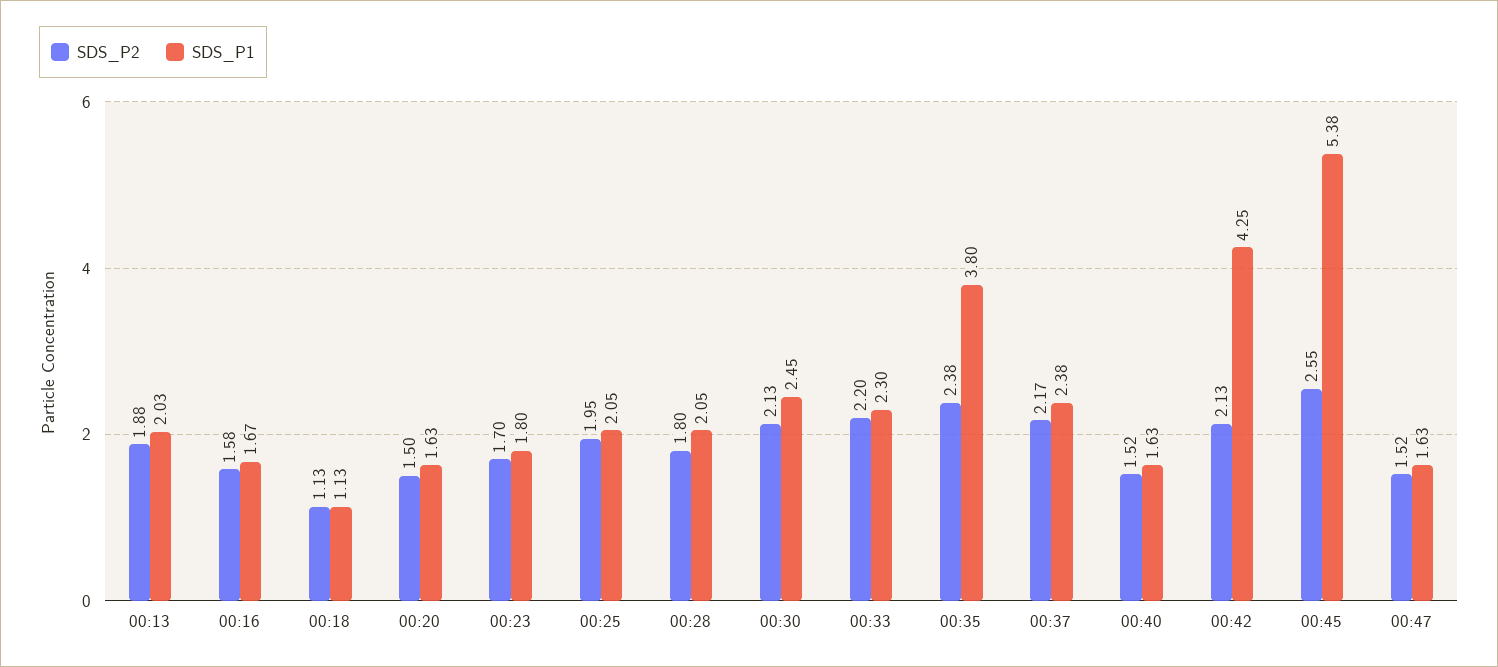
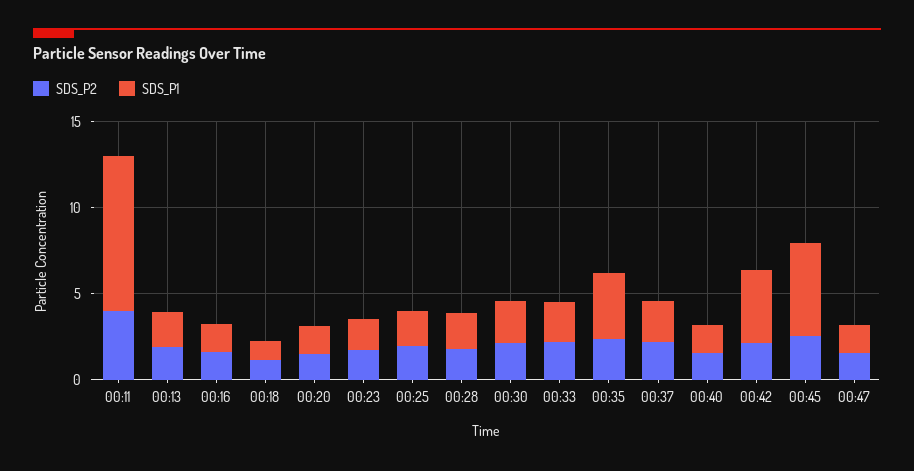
SDS_P2, 00:11: none -> 4
SDS_P1, 00:11: none -> 9

